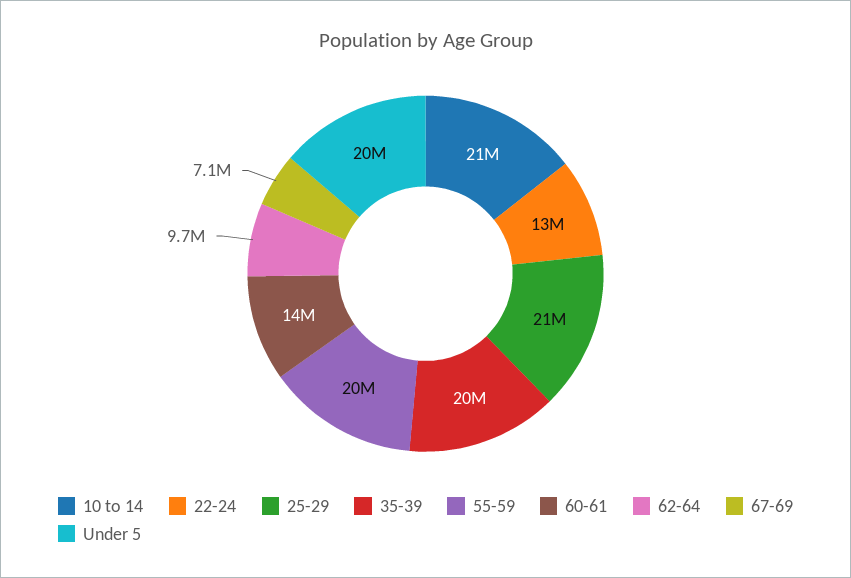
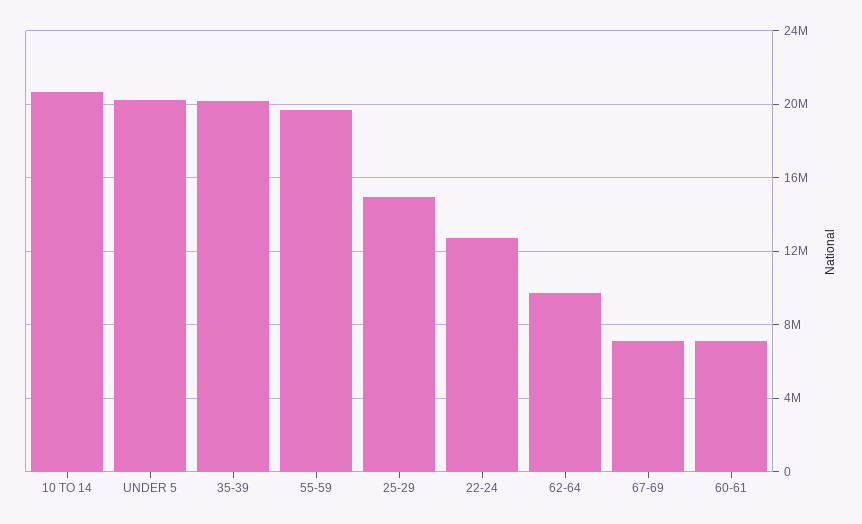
25-29: 21000000 -> 15000000
60-61: 14000000 -> 7000000

